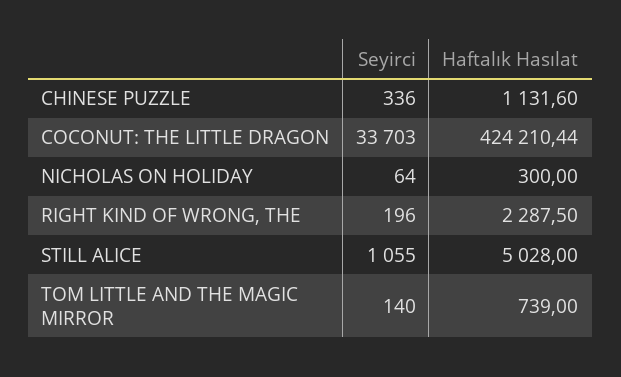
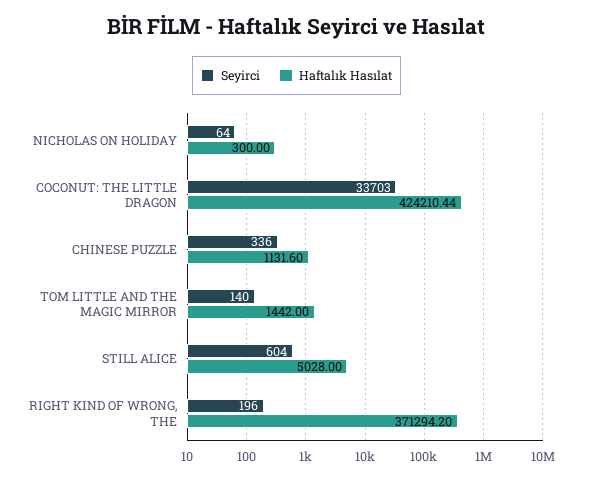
Haftalık Hasılat, RIGHT KIND OF WRONG, THE: 2287.5 -> 371294.2
Seyirci, STILL ALICE: 1055 -> 604
Haftalık Hasılat, TOM LITTLE AND THE MAGIC MIRROR: 739 -> 1442

